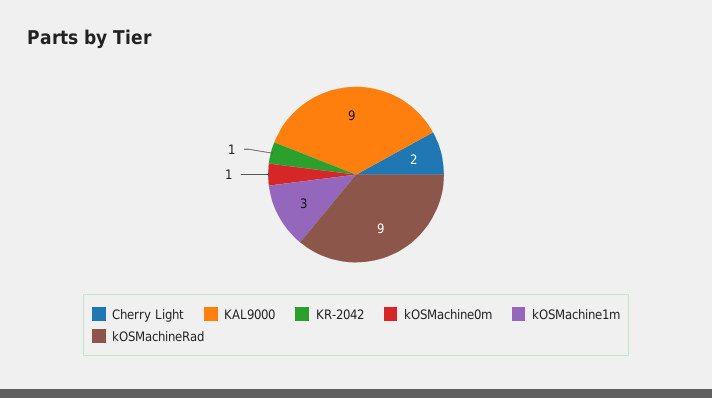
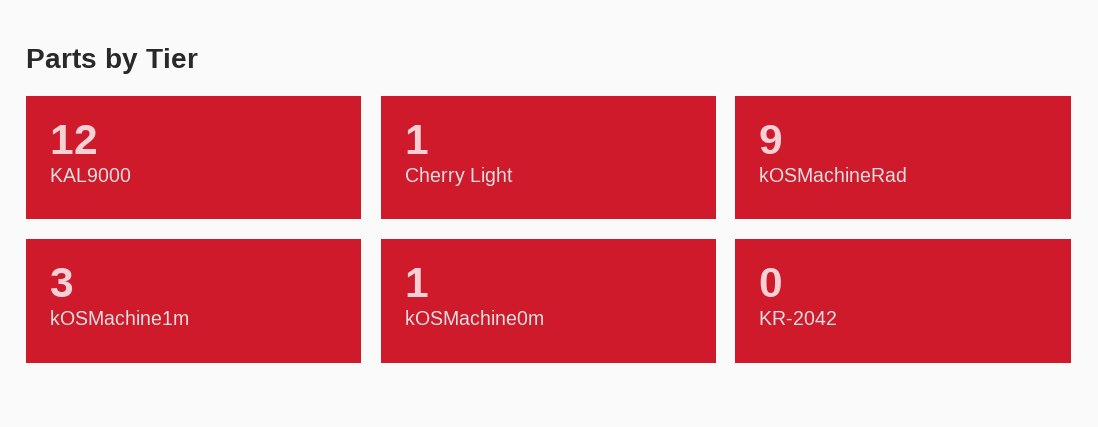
Cherry Light: 2 -> 1
KAL9000: 9 -> 12
KR-2042: 1 -> 0

